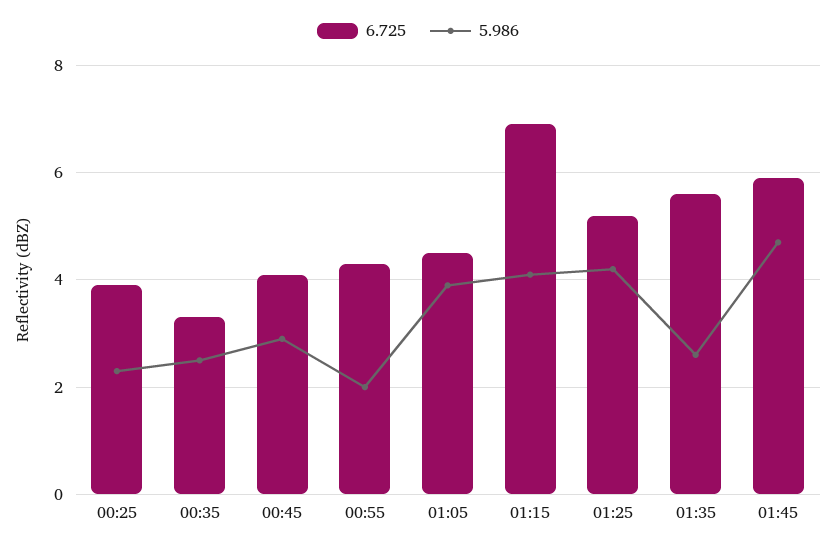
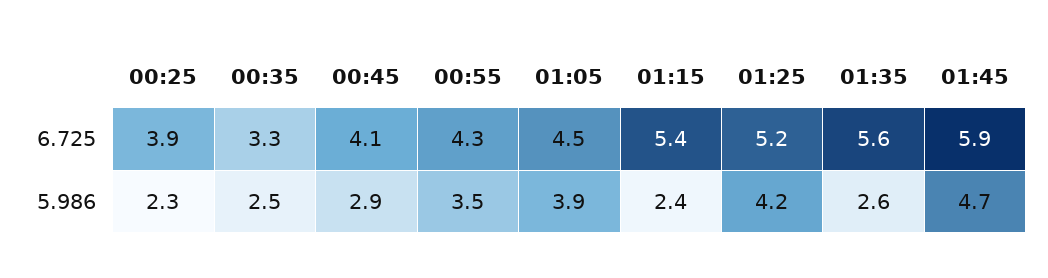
5.986, 00:55: 2 -> 3.5
6.725, 01:15: 7 -> 5.4
5.986, 01:15: 4 -> 2.4

